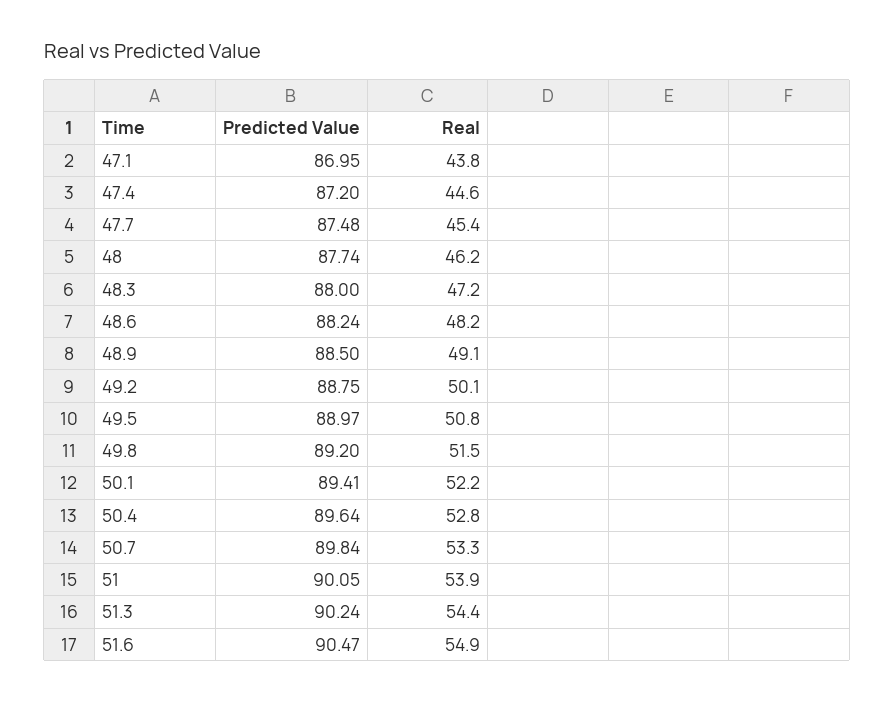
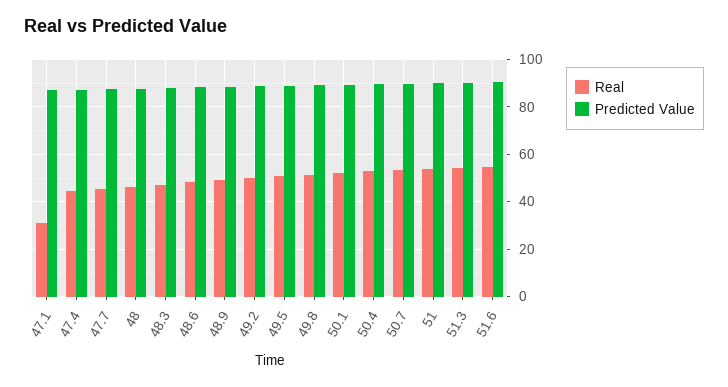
Real, 47.1: 43.8 -> 30

